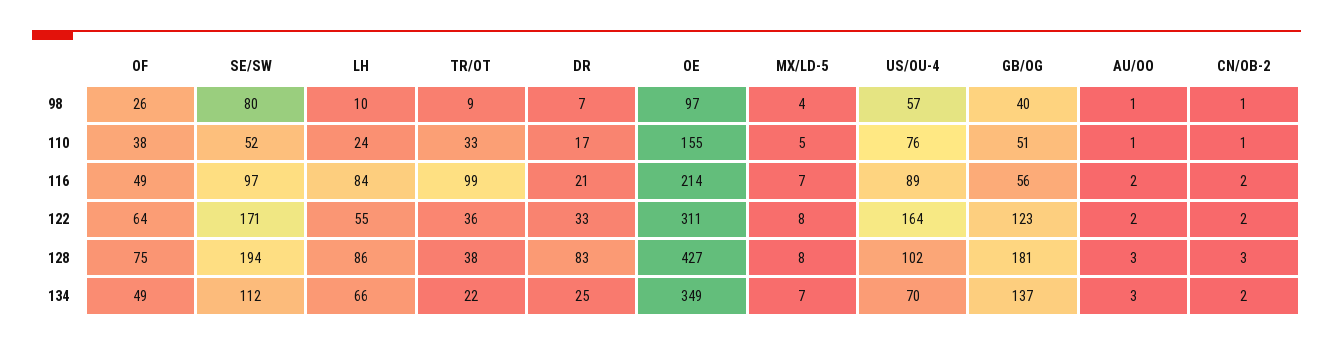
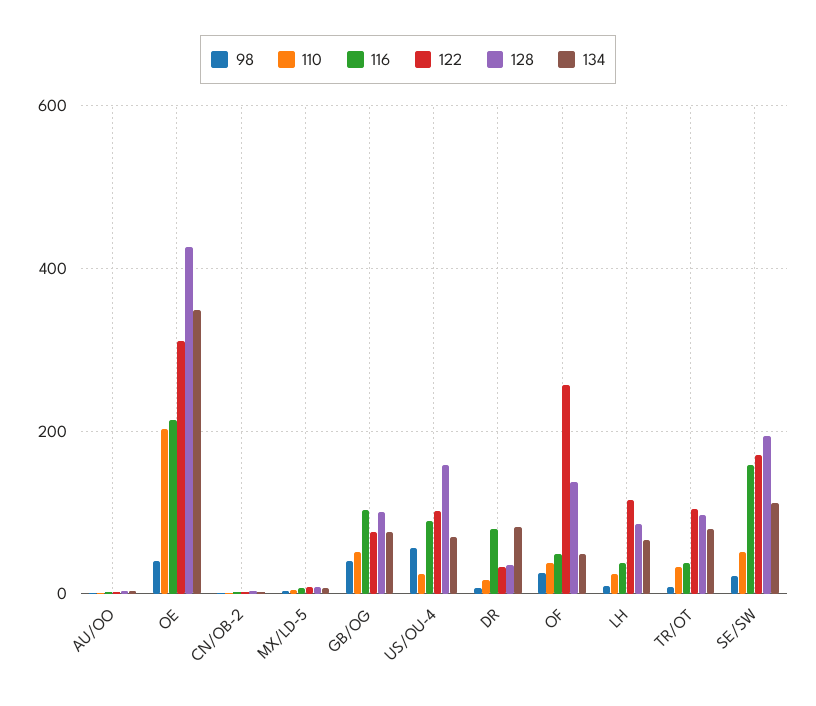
98, SE/SW: 80 -> 20
98, OE: 97 -> 40
110, OE: 155 -> 200
110, US/OU-4: 76 -> 20
116, SE/SW: 97 -> 160
116, LH: 84 -> 40
116, TR/OT: 99 -> 40
116, DR: 21 -> 80
116, GB/OG: 56 -> 100
122, OF: 64 -> 260
122, LH: 55 -> 120
122, TR/OT: 36 -> 100
122, US/OU-4: 164 -> 100
122, GB/OG: 123 -> 80
128, OF: 75 -> 140
128, TR/OT: 38 -> 100
128, DR: 83 -> 40
128, US/OU-4: 102 -> 160
128, GB/OG: 181 -> 100
134, TR/OT: 22 -> 80
134, DR: 25 -> 80
134, GB/OG: 137 -> 80

